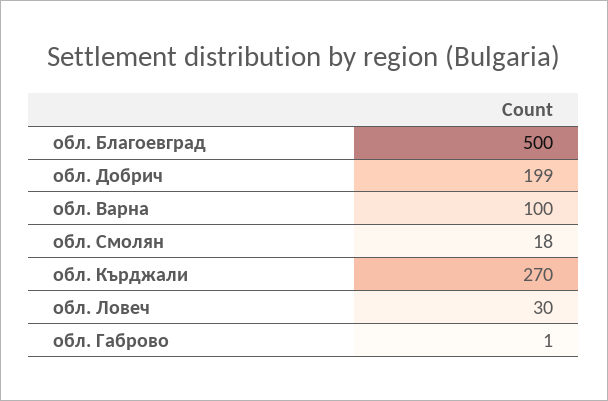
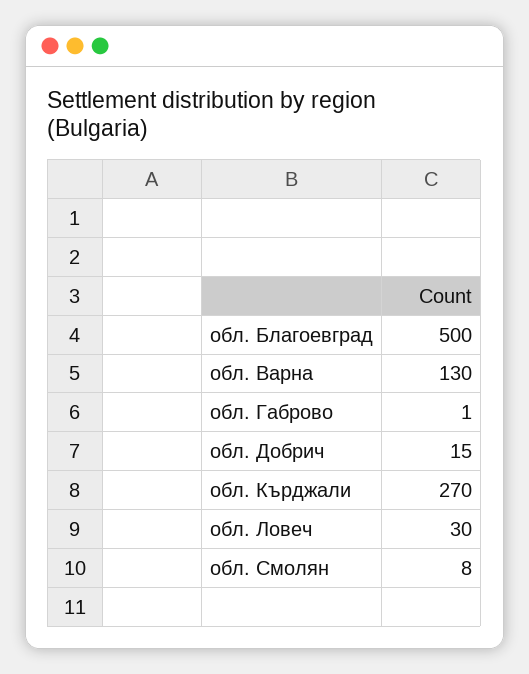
обл. Добрич: 199 -> 15
обл. Варна: 100 -> 130
обл. Смолян: 18 -> 8

